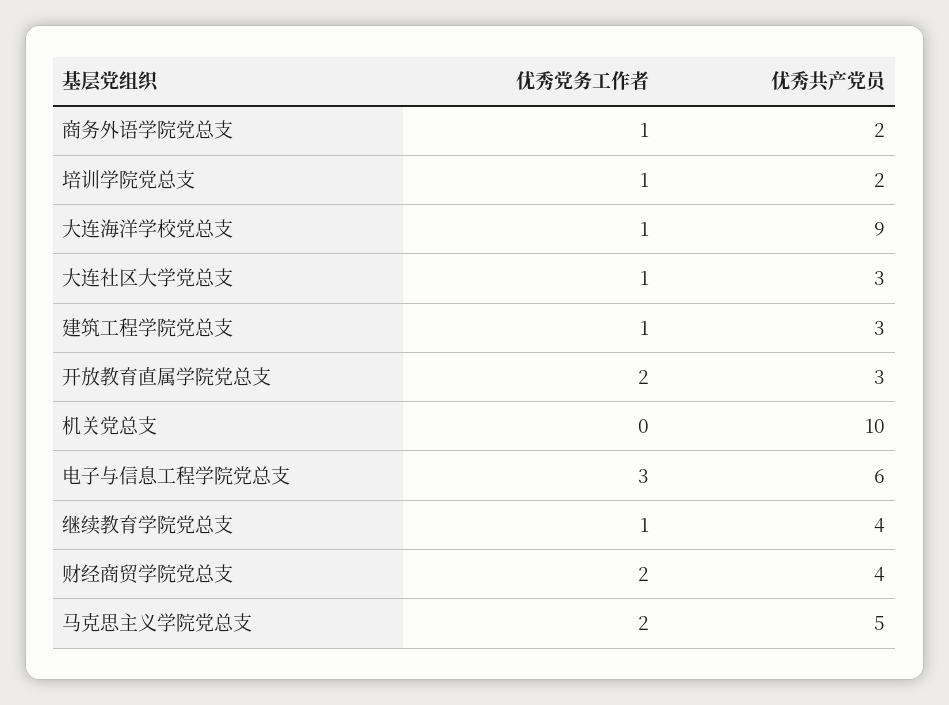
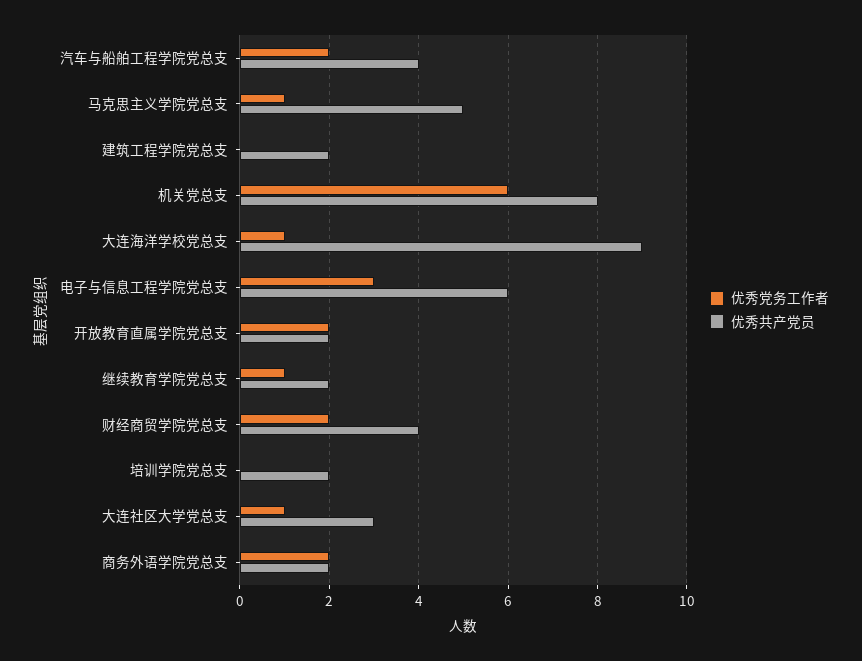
优秀党务工作者, 商务外语学院党总支: 1 -> 2
优秀党务工作者, 培训学院党总支: 1 -> 0
优秀党务工作者, 建筑工程学院党总支: 1 -> 0
优秀共产党员, 建筑工程学院党总支: 3 -> 2
优秀共产党员, 开放教育直属学院党总支: 3 -> 2
优秀党务工作者, 机关党总支: 0 -> 6
优秀共产党员, 机关党总支: 10 -> 8
优秀共产党员, 继续教育学院党总支: 4 -> 2
优秀党务工作者, 马克思主义学院党总支: 2 -> 1
优秀党务工作者, 汽车与船舶工程学院党总支: none -> 2
优秀共产党员, 汽车与船舶工程学院党总支: none -> 4

